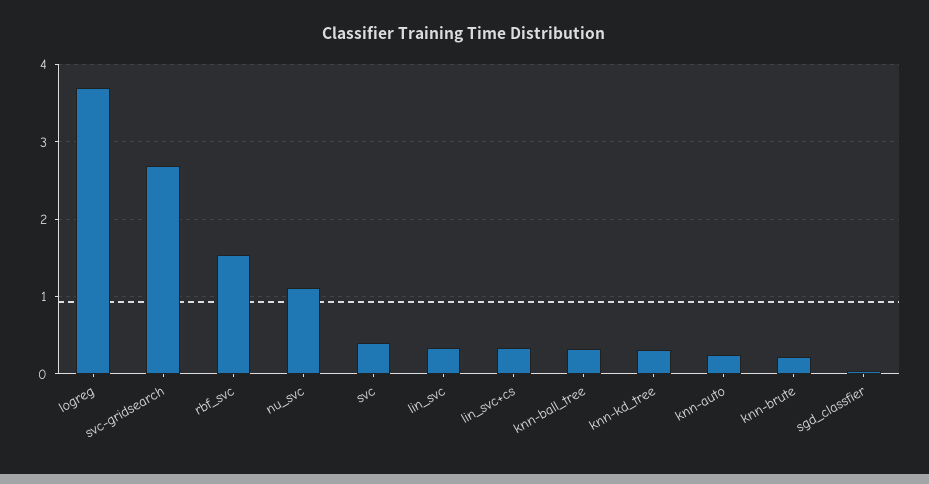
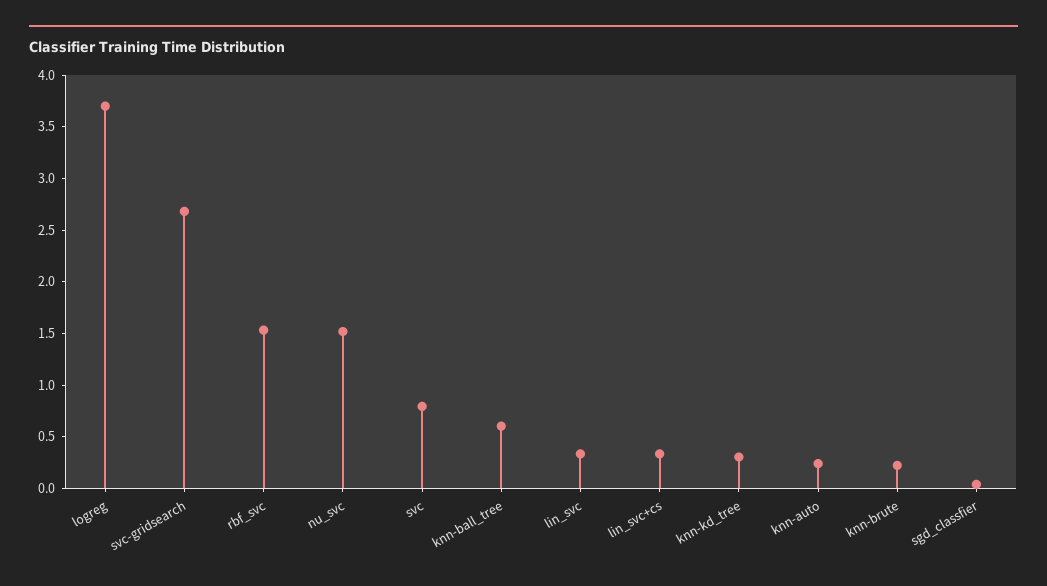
nu_svc: 1.1 -> 1.5
svc: 0.4 -> 0.8
knn-ball_tree: 0.3 -> 0.6

